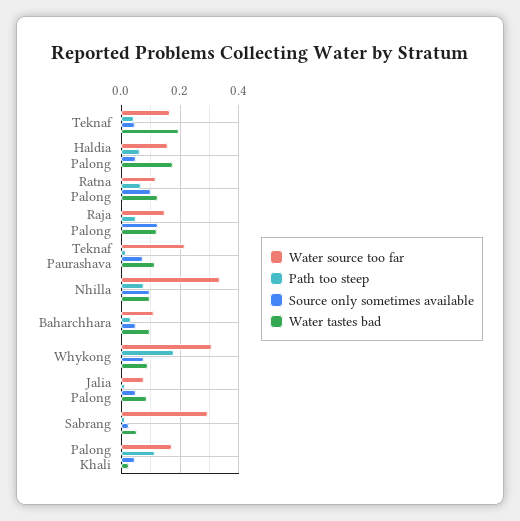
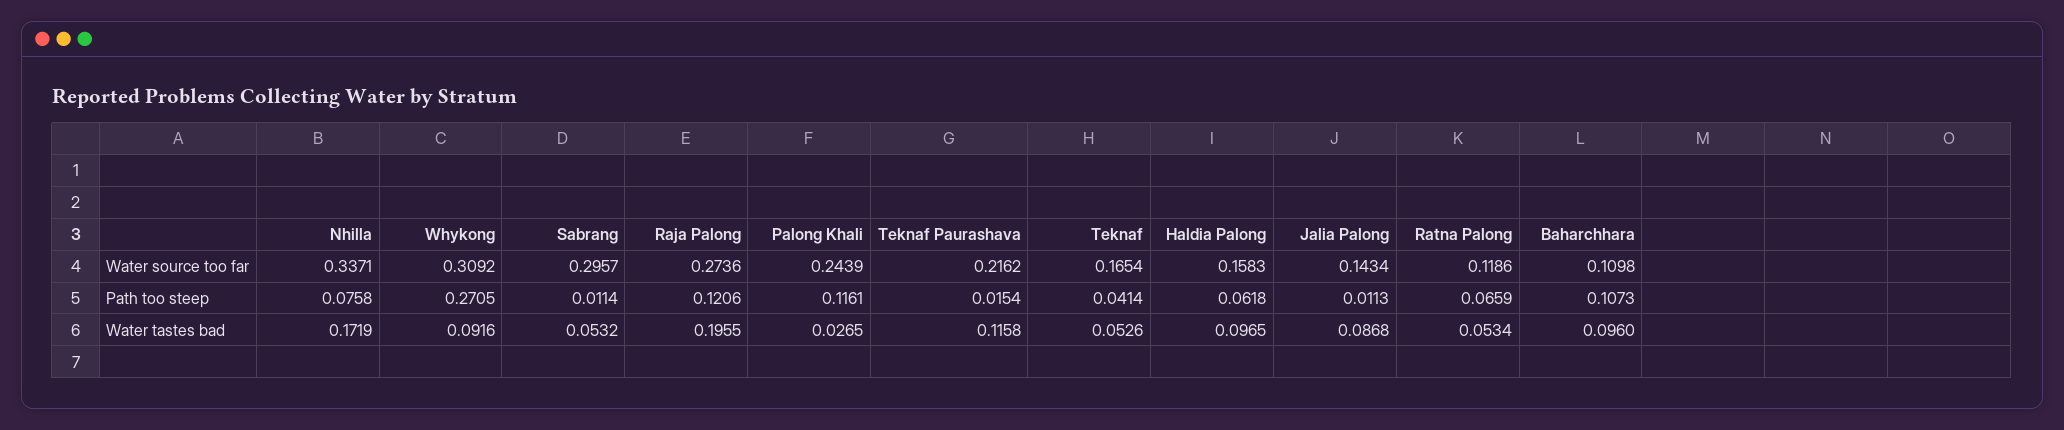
Source only sometimes available, Teknaf: 0.05 -> none
Water tastes bad, Teknaf: 0.2 -> 0.0526
Source only sometimes available, Haldia Palong: 0.05 -> none
Water tastes bad, Haldia Palong: 0.175 -> 0.0965
Source only sometimes available, Ratna Palong: 0.1 -> none
Water tastes bad, Ratna Palong: 0.125 -> 0.0534
Water source too far, Raja Palong: 0.15 -> 0.2736
Path too steep, Raja Palong: 0.05 -> 0.1206
Source only sometimes available, Raja Palong: 0.125 -> none
Water tastes bad, Raja Palong: 0.125 -> 0.1955
Source only sometimes available, Teknaf Paurashava: 0.075 -> none
Source only sometimes available, Nhilla: 0.1 -> none
Water tastes bad, Nhilla: 0.1 -> 0.1719
Path too steep, Baharchhara: 0.025 -> 0.1073
Source only sometimes available, Baharchhara: 0.05 -> none
Path too steep, Whykong: 0.175 -> 0.2705
Source only sometimes available, Whykong: 0.075 -> none
Water source too far, Jalia Palong: 0.075 -> 0.1434
Source only sometimes available, Jalia Palong: 0.05 -> none
Source only sometimes available, Sabrang: 0.025 -> none
Water source too far, Palong Khali: 0.175 -> 0.2439
Source only sometimes available, Palong Khali: 0.05 -> none

